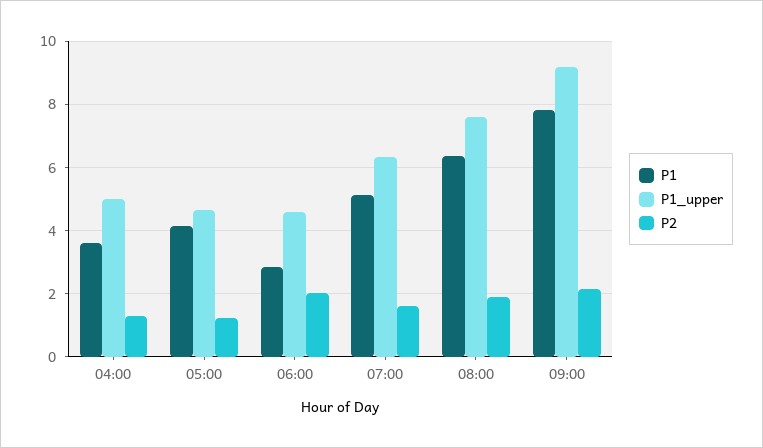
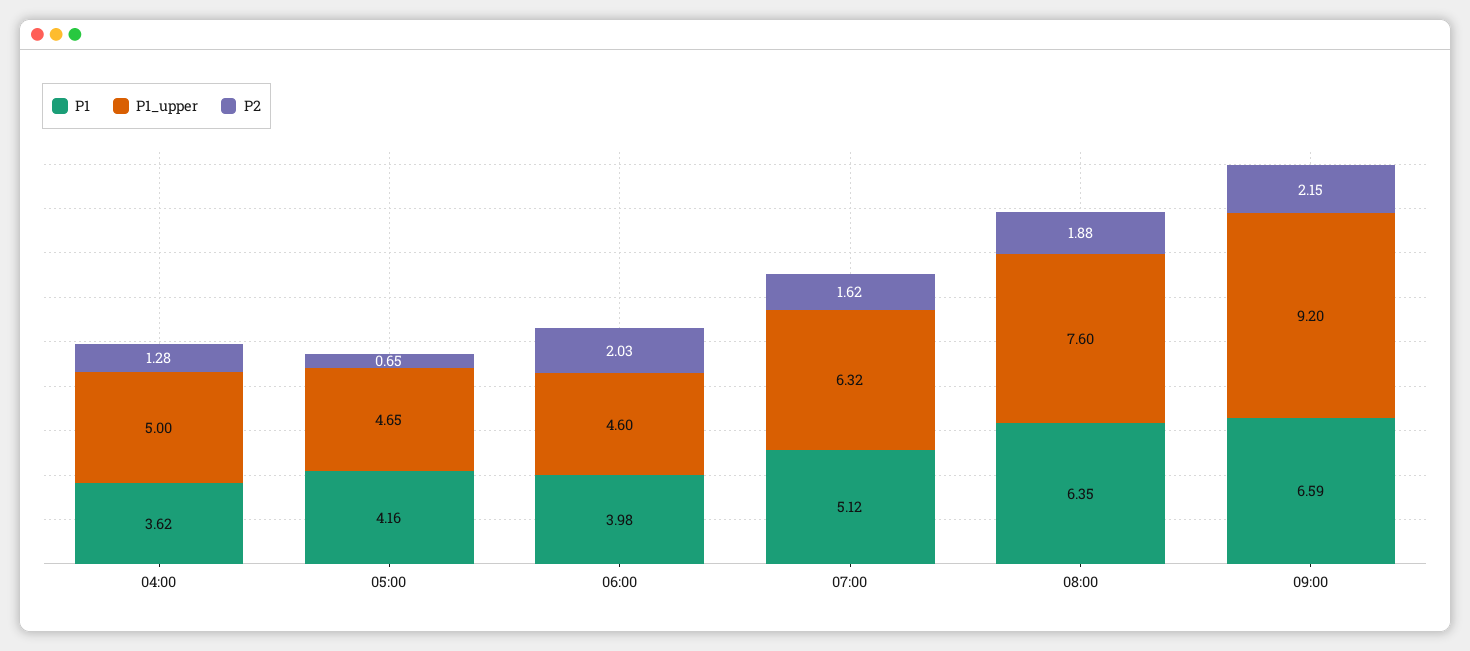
P2, 05:00: 1.2 -> 0.65
P1, 06:00: 2.8 -> 3.98
P1, 09:00: 7.8 -> 6.59

